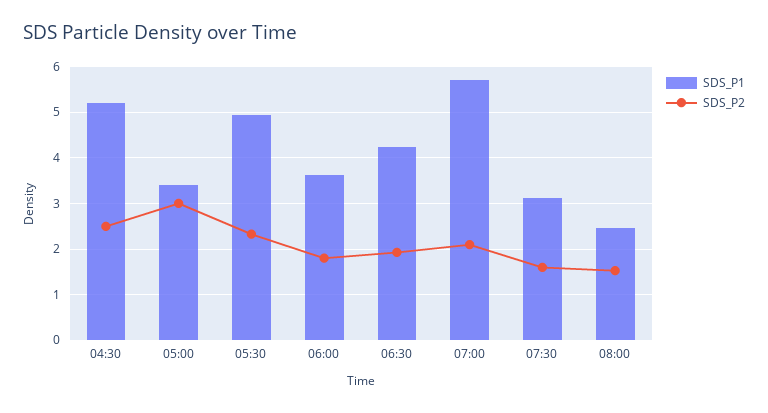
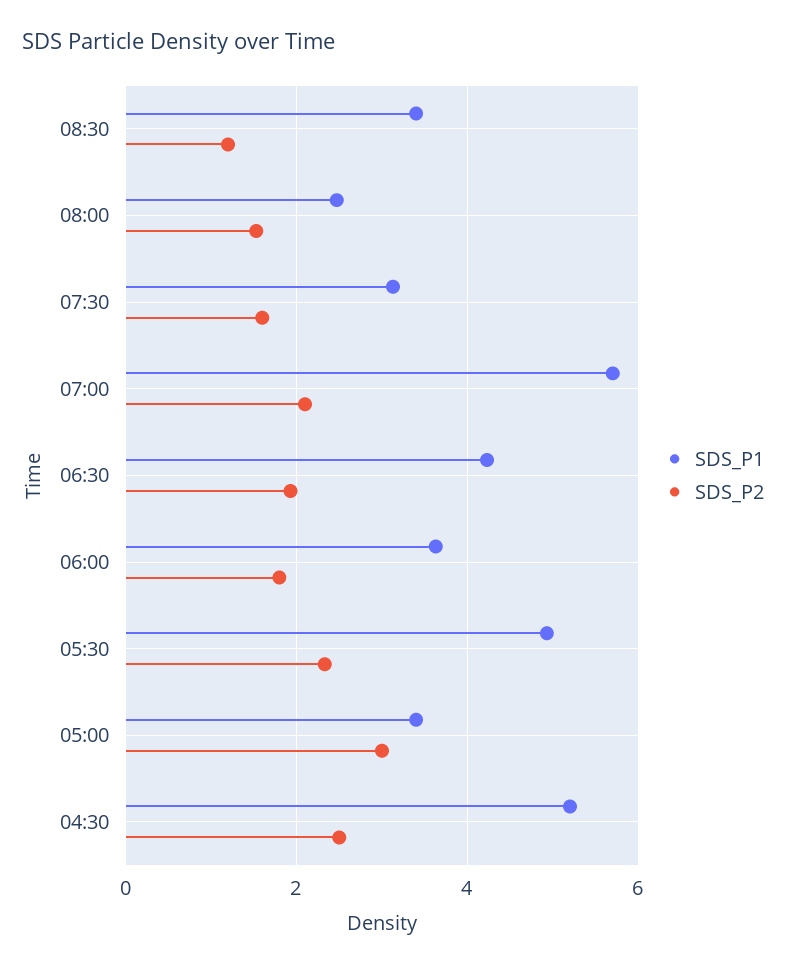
SDS_P1, 08:30: none -> 3.4
SDS_P2, 08:30: none -> 1.2

